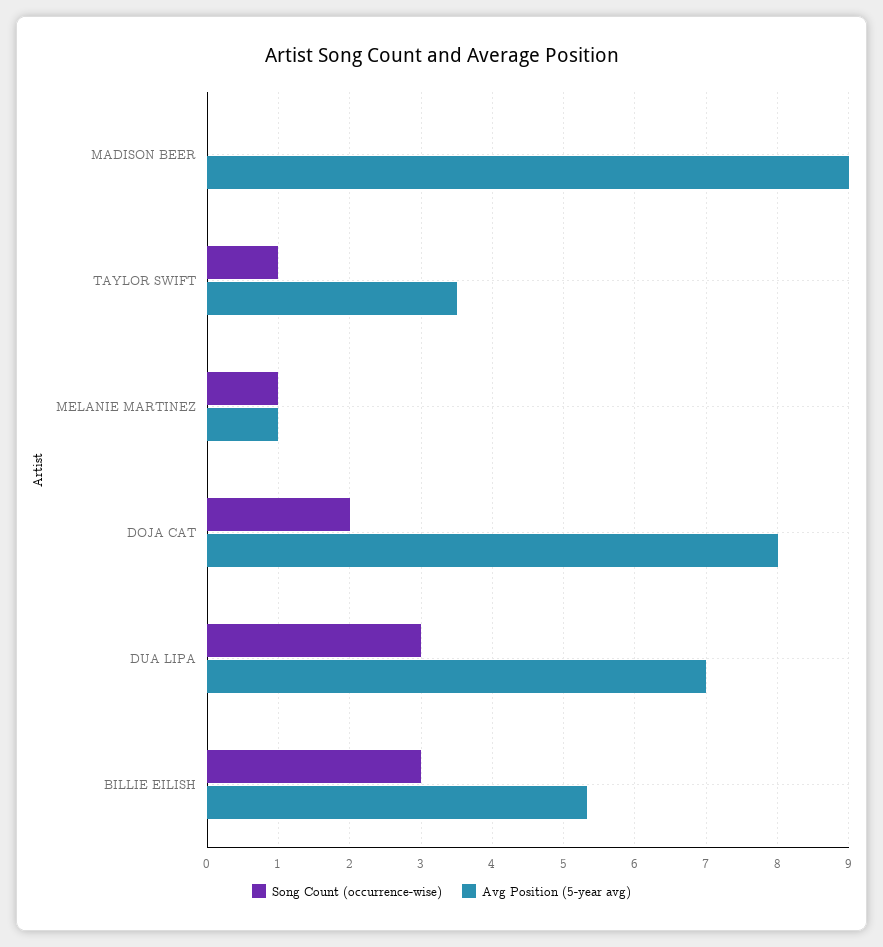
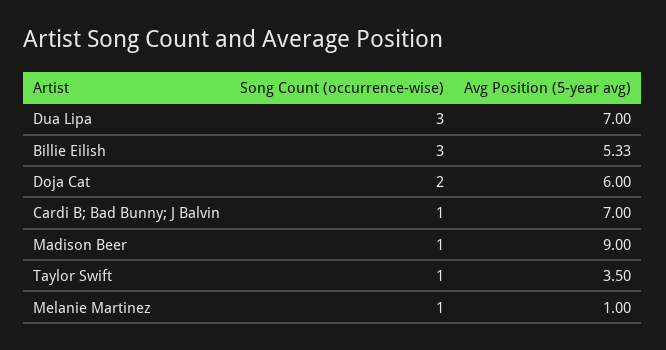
Song Count (occurrence-wise), MADISON BEER: 0 -> 1
Avg Position (5-year avg), DOJA CAT: 8 -> 6
Song Count (occurrence-wise), Cardi B; Bad Bunny; J Balvin: none -> 1
Avg Position (5-year avg), Cardi B; Bad Bunny; J Balvin: none -> 7

